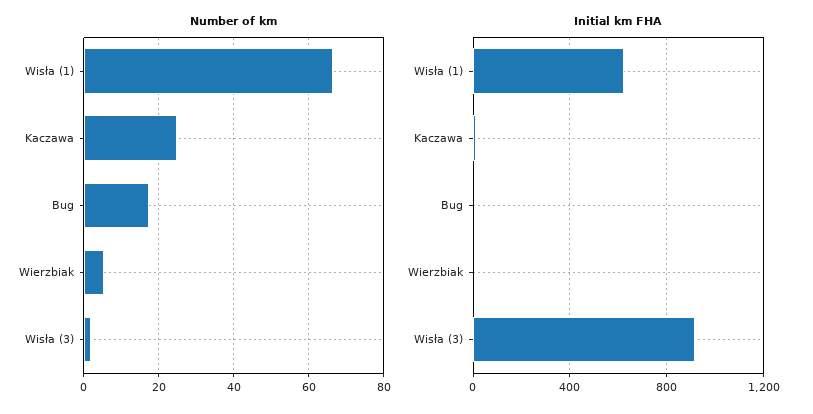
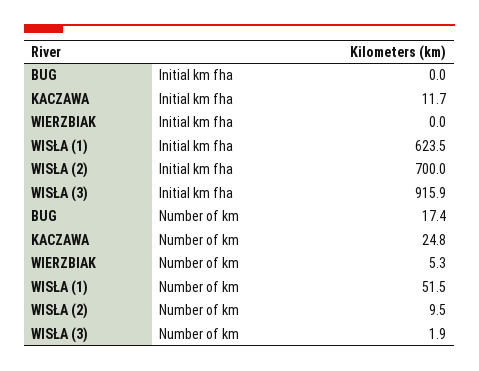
Number of km, Wisła (1): 66 -> 51.5
Initial km FHA, WISŁA (2): none -> 700
Number of km, WISŁA (2): none -> 9.5

